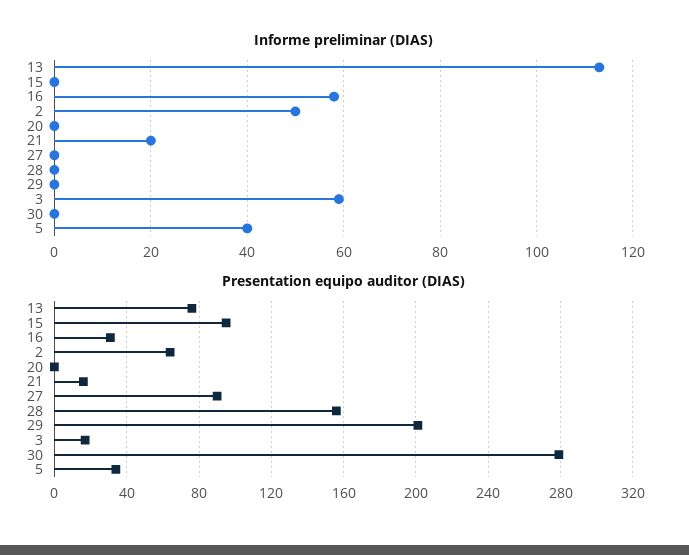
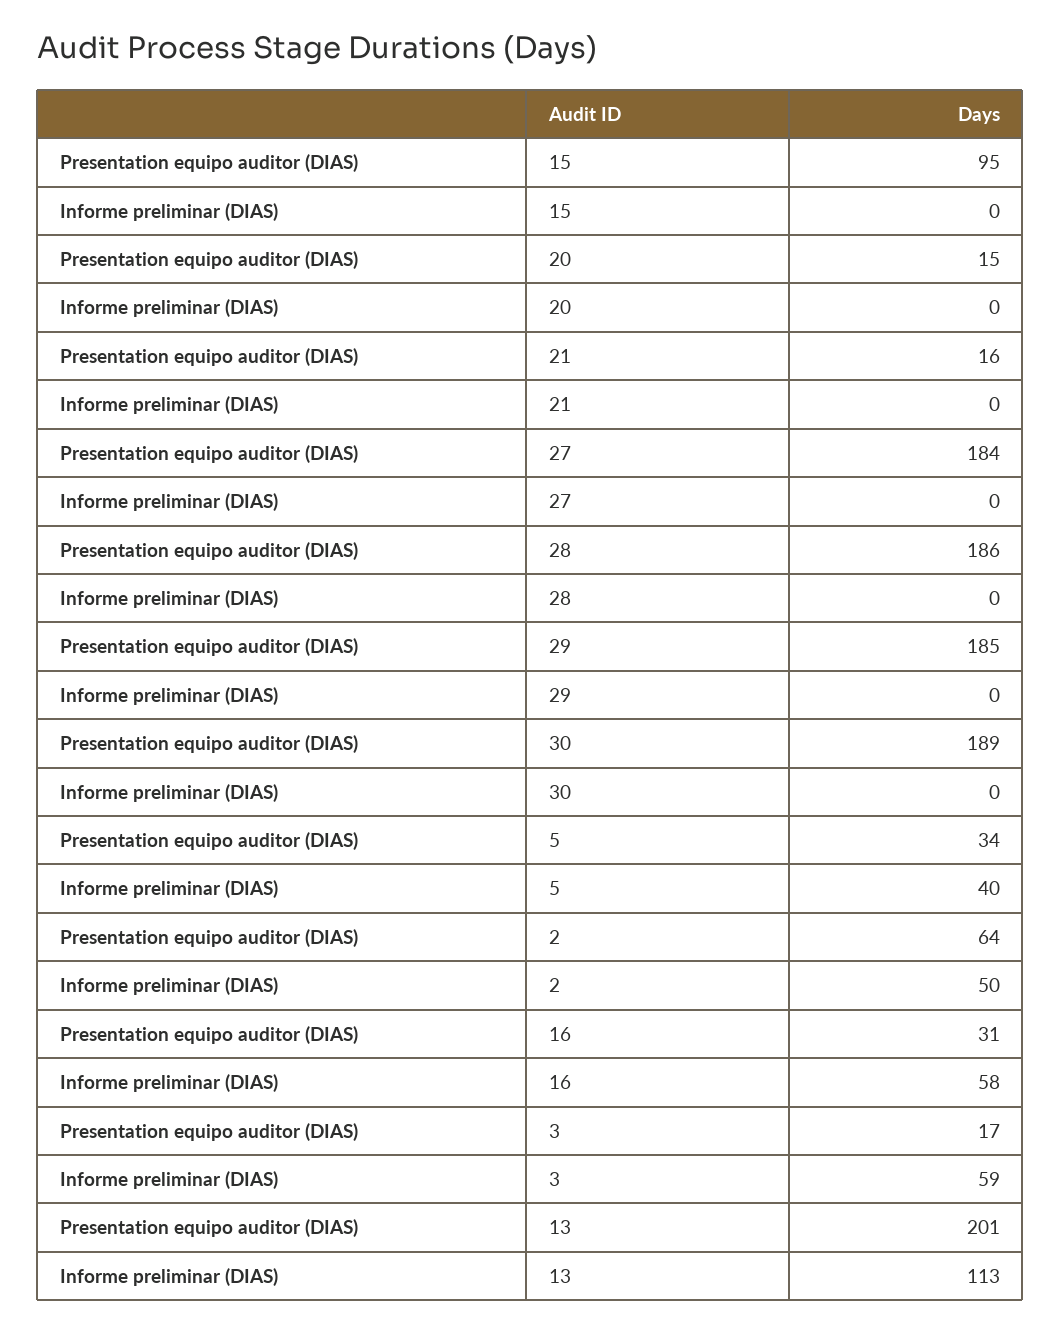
Informe preliminar (DIAS), 21: 20 -> 0
Presentation equipo auditor (DIAS), 13: 75 -> 201
Presentation equipo auditor (DIAS), 20: 0 -> 15
Presentation equipo auditor (DIAS), 27: 90 -> 184
Presentation equipo auditor (DIAS), 28: 155 -> 186
Presentation equipo auditor (DIAS), 29: 200 -> 185
Presentation equipo auditor (DIAS), 30: 280 -> 189

